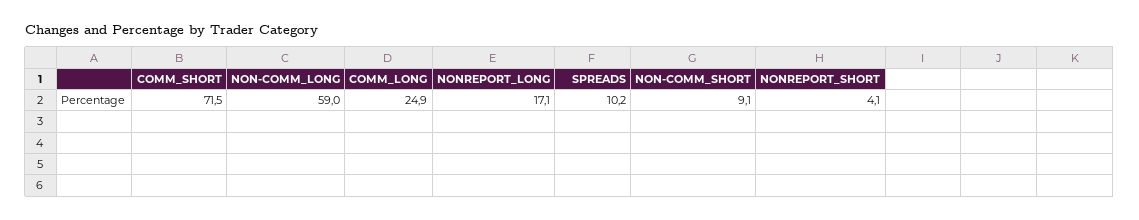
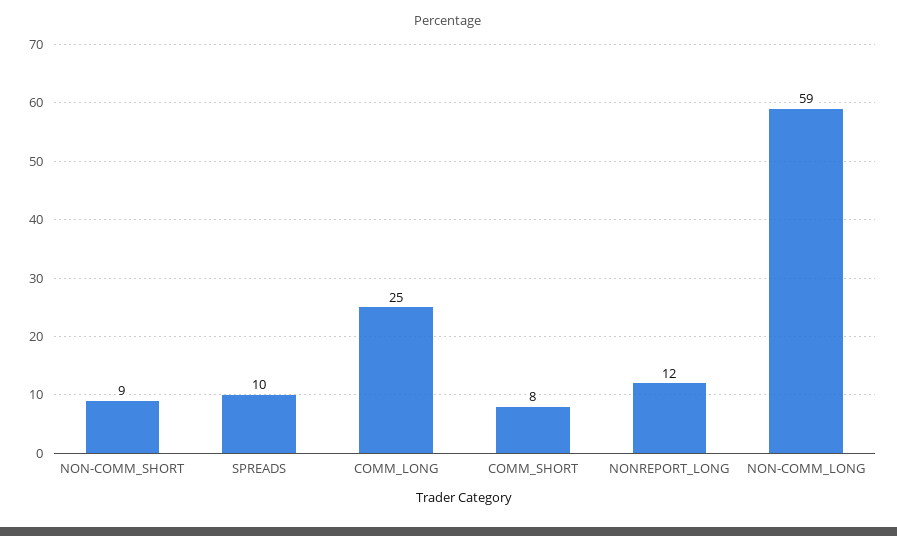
COMM_SHORT: 71.5 -> 8
NONREPORT_LONG: 17.1 -> 12
NONREPORT_SHORT: 4.1 -> none

